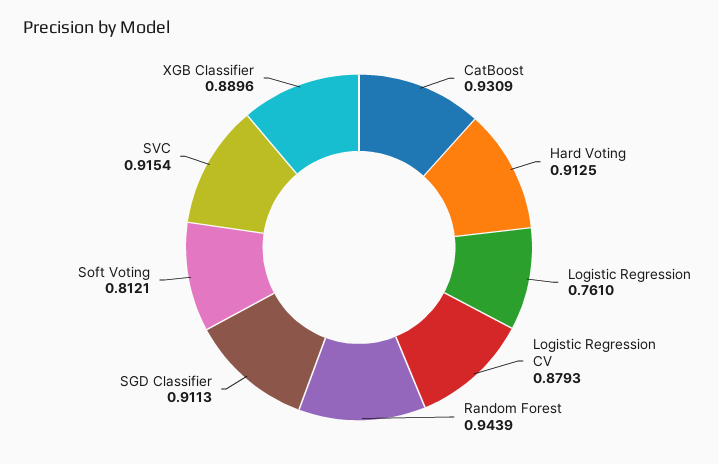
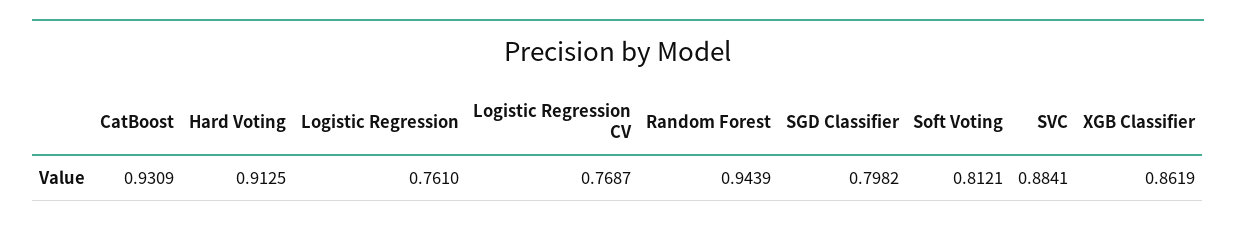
Logistic Regression CV: 0.8793 -> 0.7687
SGD Classifier: 0.9113 -> 0.7982
SVC: 0.9154 -> 0.8841
XGB Classifier: 0.8896 -> 0.8619

